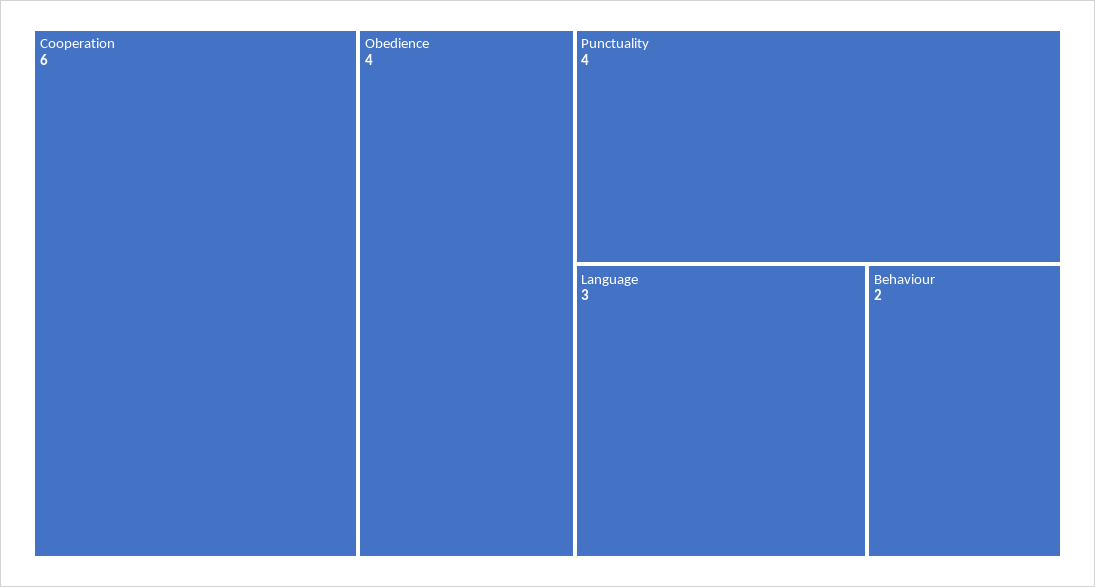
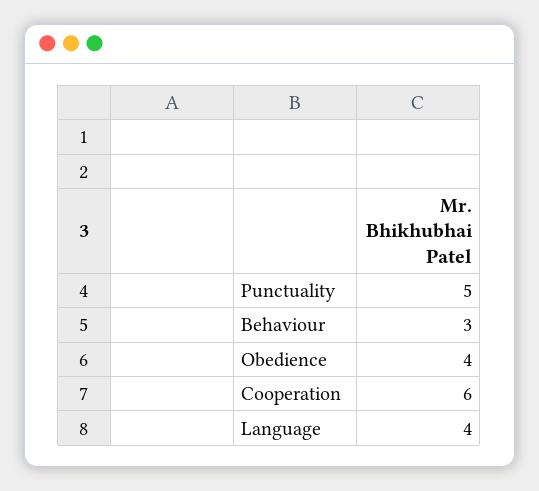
Punctuality: 4 -> 5
Language: 3 -> 4
Behaviour: 2 -> 3

